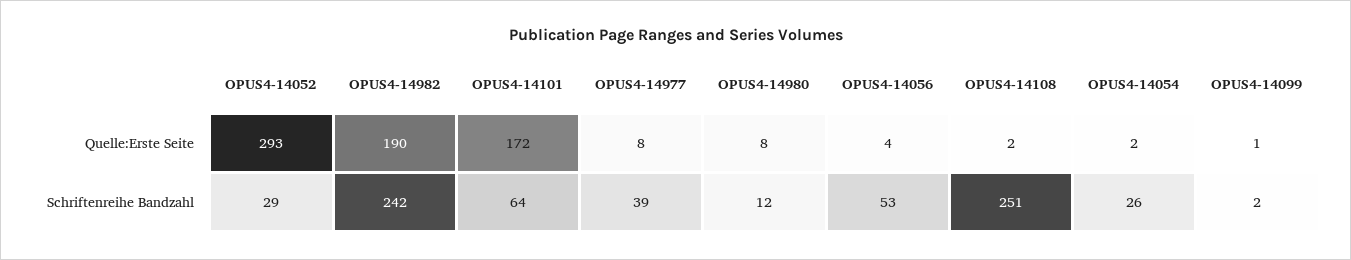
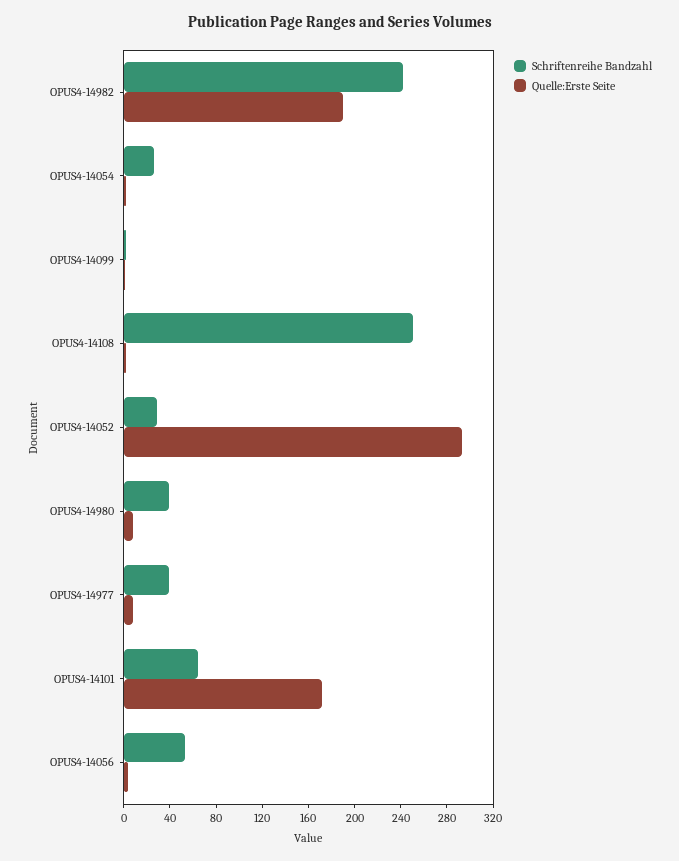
Schriftenreihe Bandzahl, OPUS4-14980: 12 -> 40

